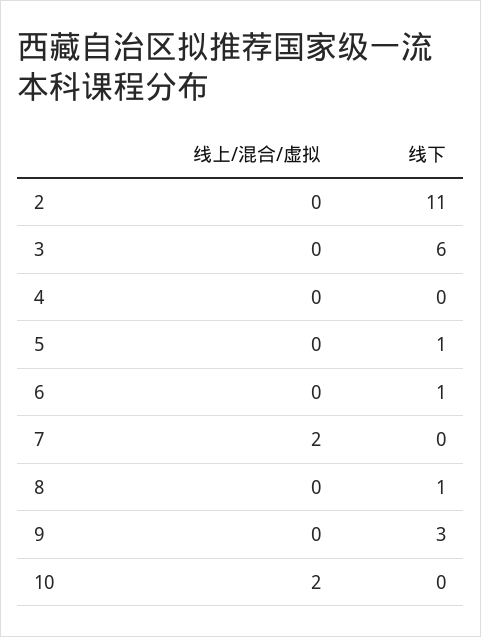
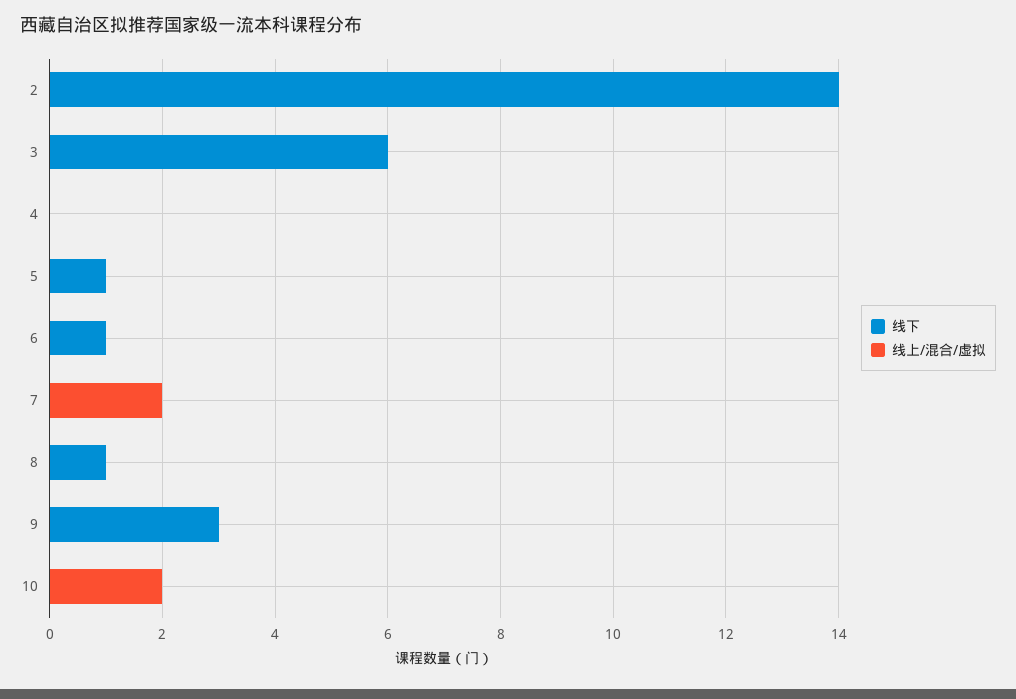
线下, 2: 11 -> 14

